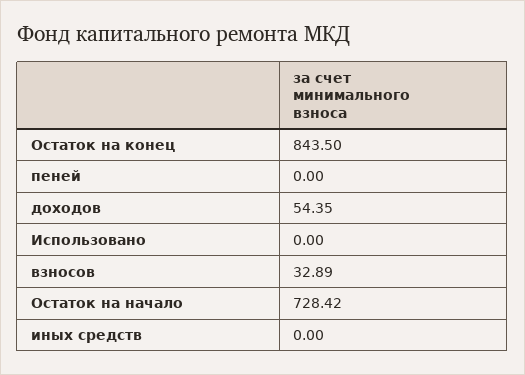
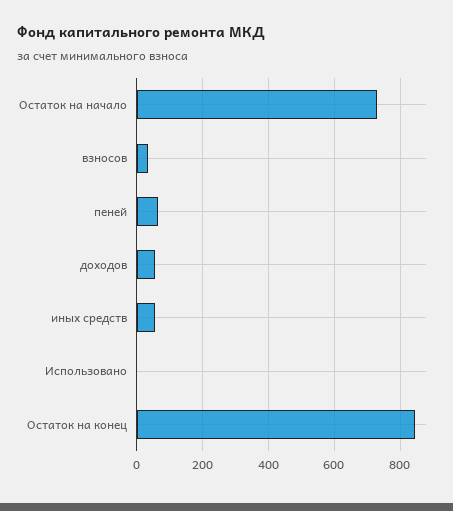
пеней: 0 -> 60
иных средств: 0 -> 60

